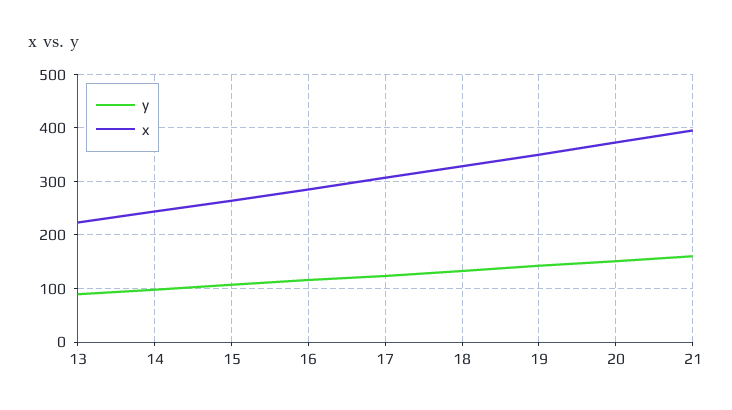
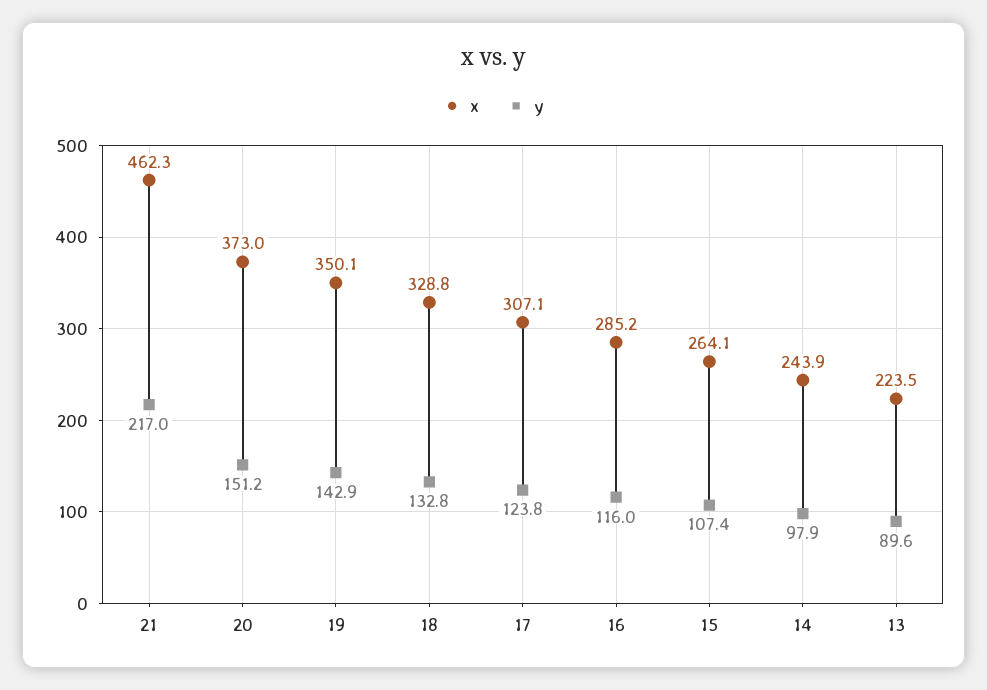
y, 21: 160 -> 217
x, 21: 400 -> 462.3

